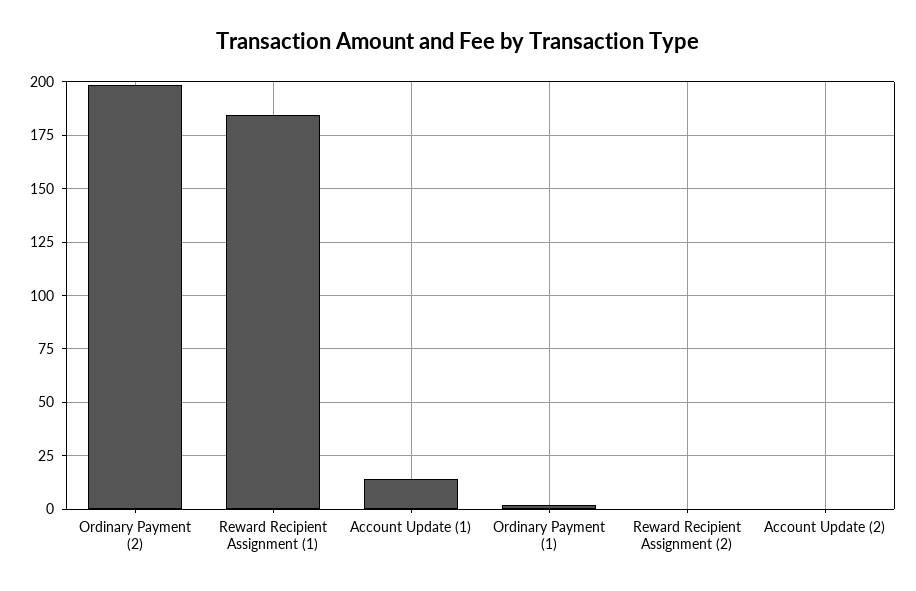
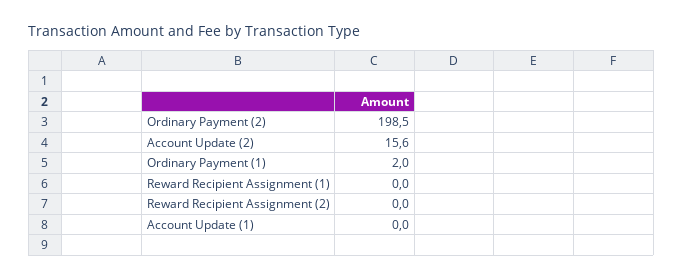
Reward Recipient Assignment (1): 185 -> 0
Account Update (1): 15 -> 0
Account Update (2): 0 -> 15.6

